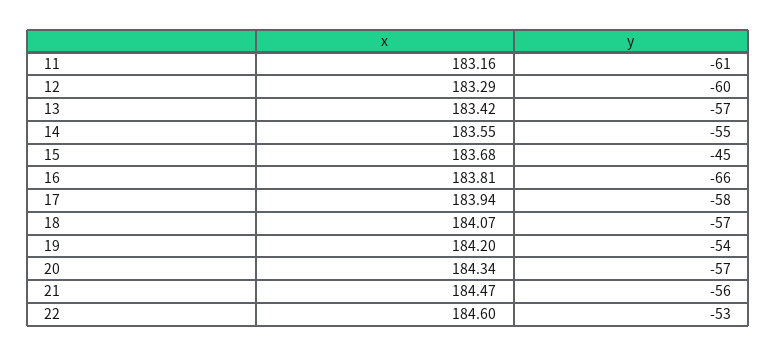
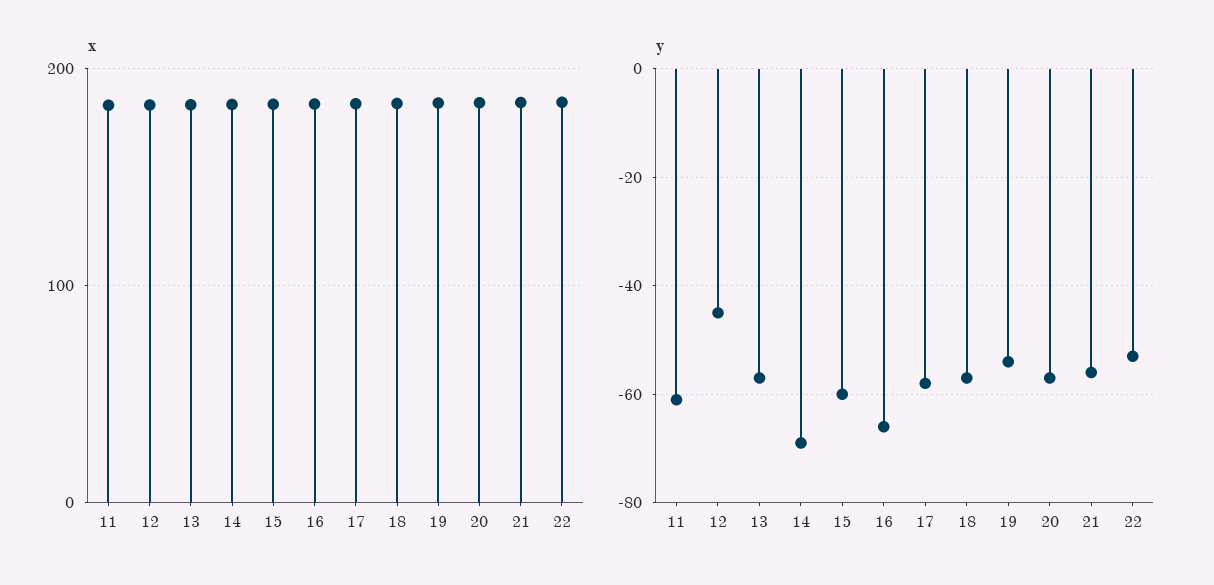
y, 12: -60 -> -45
y, 14: -55 -> -70
y, 15: -45 -> -60

